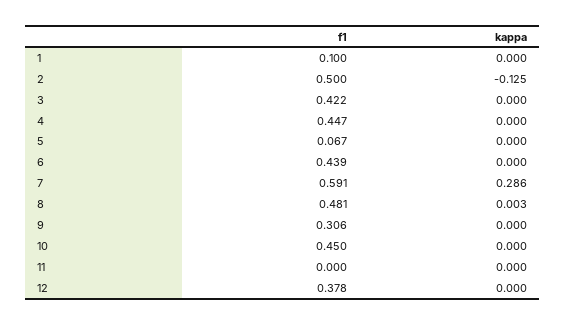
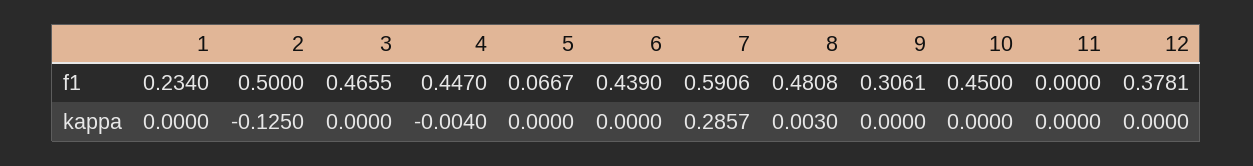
f1, 1: 0.1 -> 0.234
f1, 3: 0.422 -> 0.4655
kappa, 4: 0 -> -0.004

